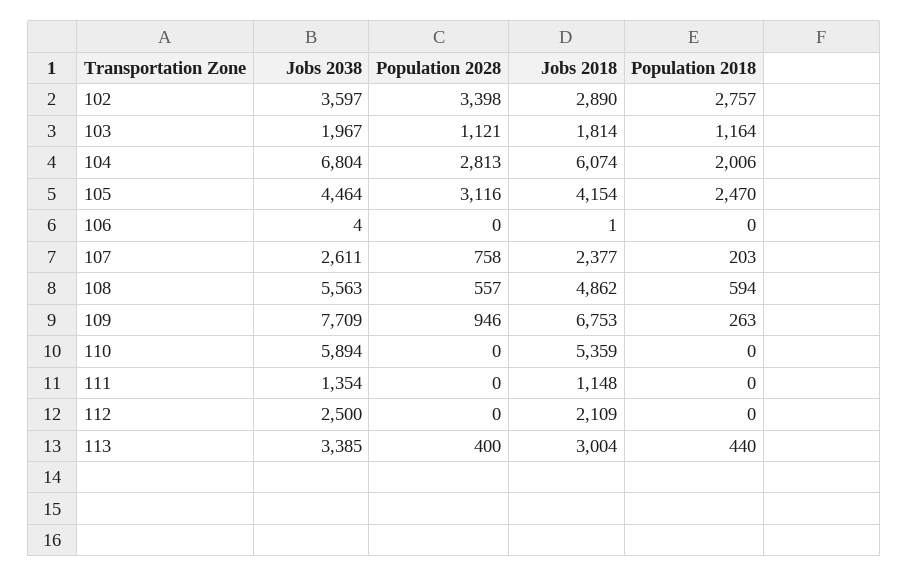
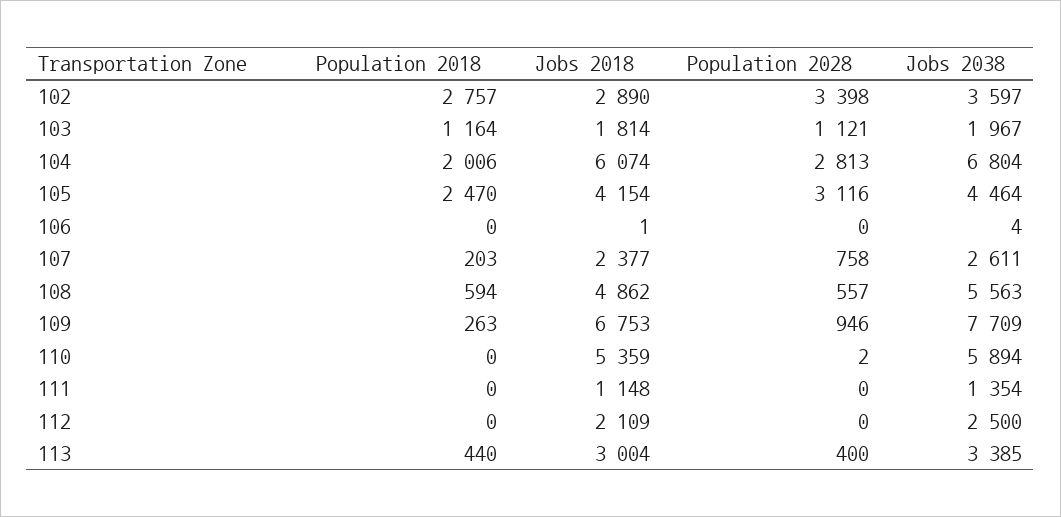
Population 2028, 110: 0 -> 2

